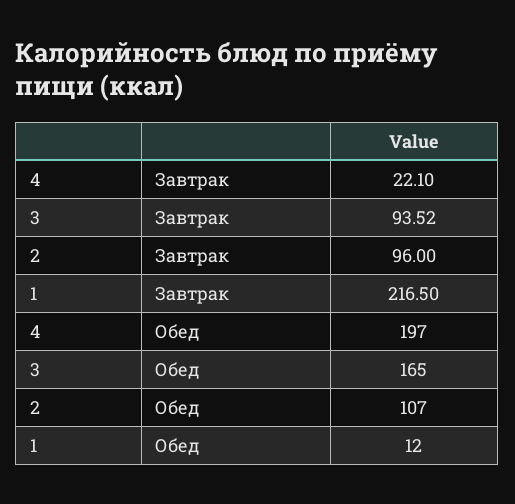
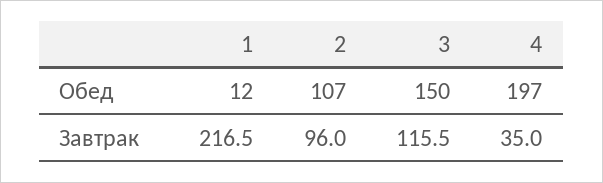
4, Завтрак: 22.1 -> 35
3, Завтрак: 93.52 -> 115.5
3, Обед: 165 -> 150

